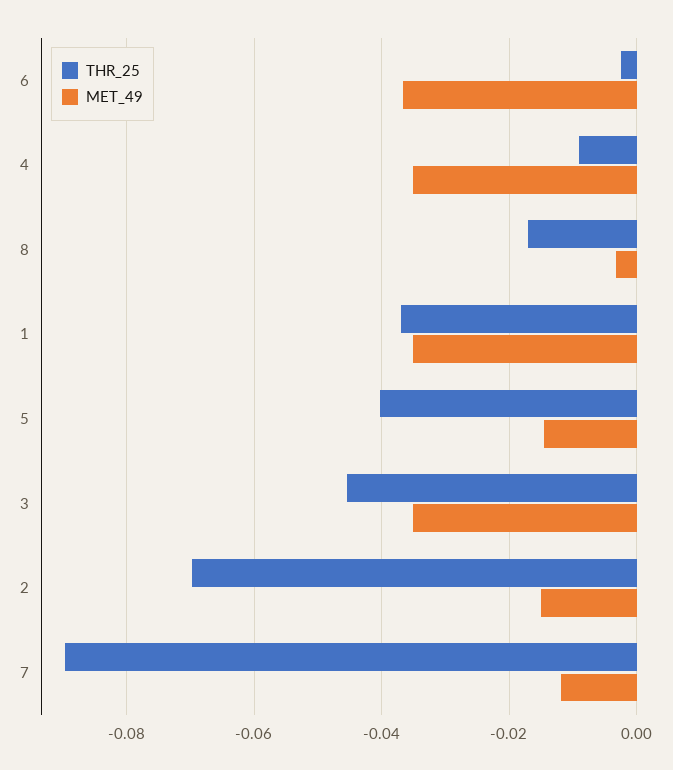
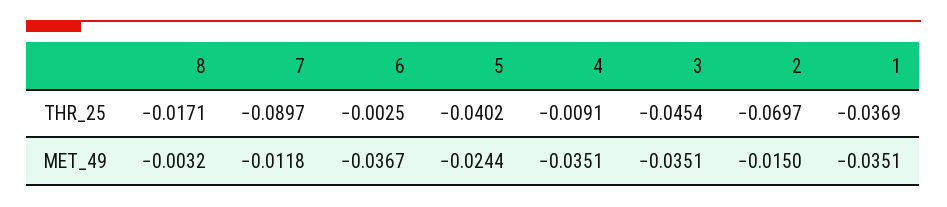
MET_49, 5: -0.014 -> -0.0244

